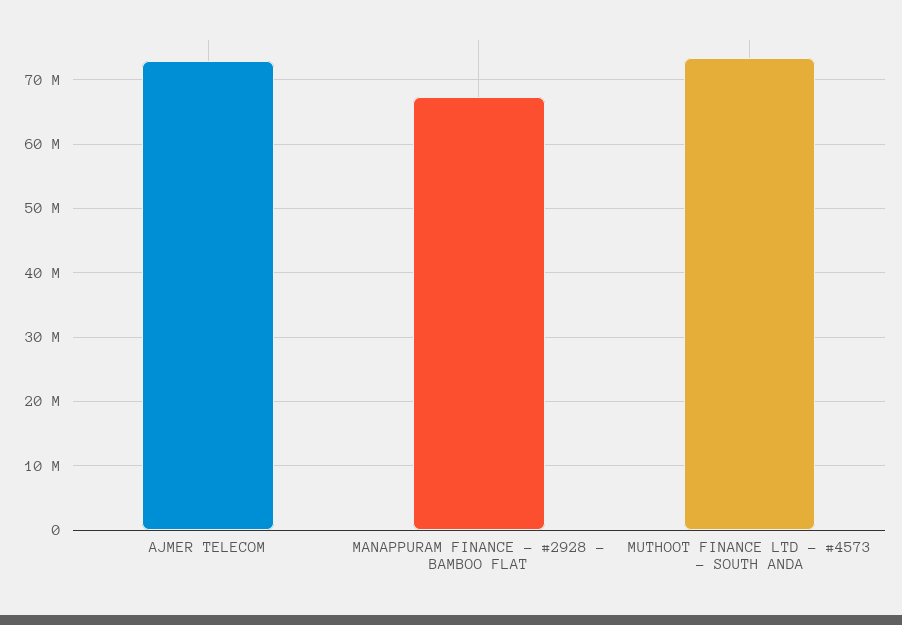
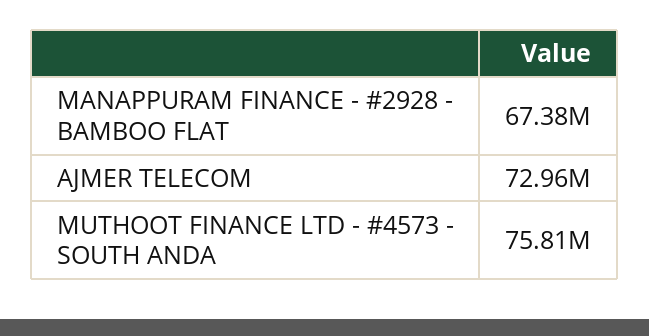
MUTHOOT FINANCE LTD - #4573 - SOUTH ANDA: 73000000 -> 75810000

